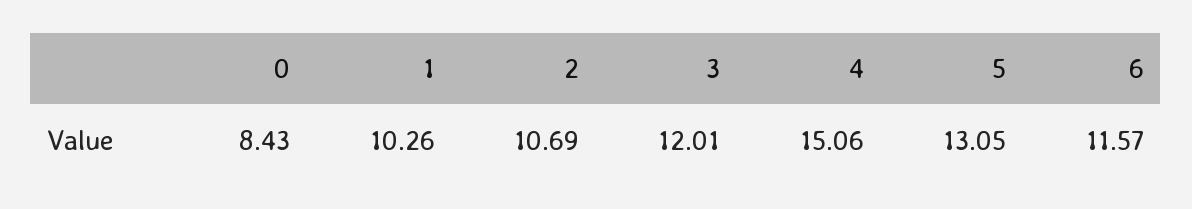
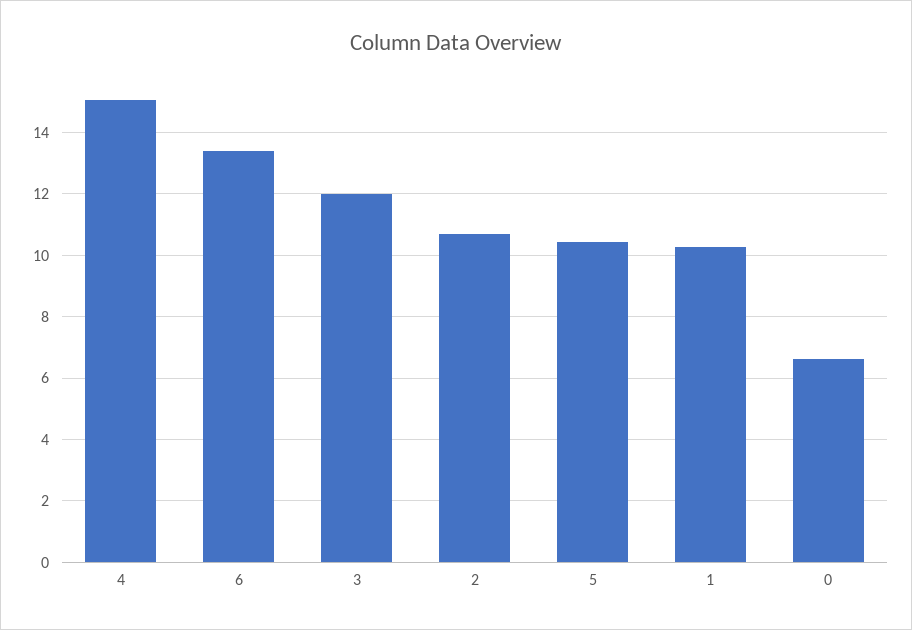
0: 8.43 -> 6.6
5: 13.05 -> 10.4
6: 11.57 -> 13.4

